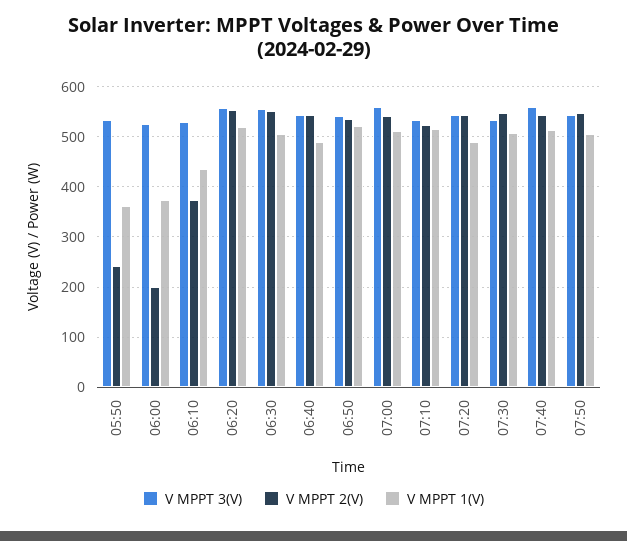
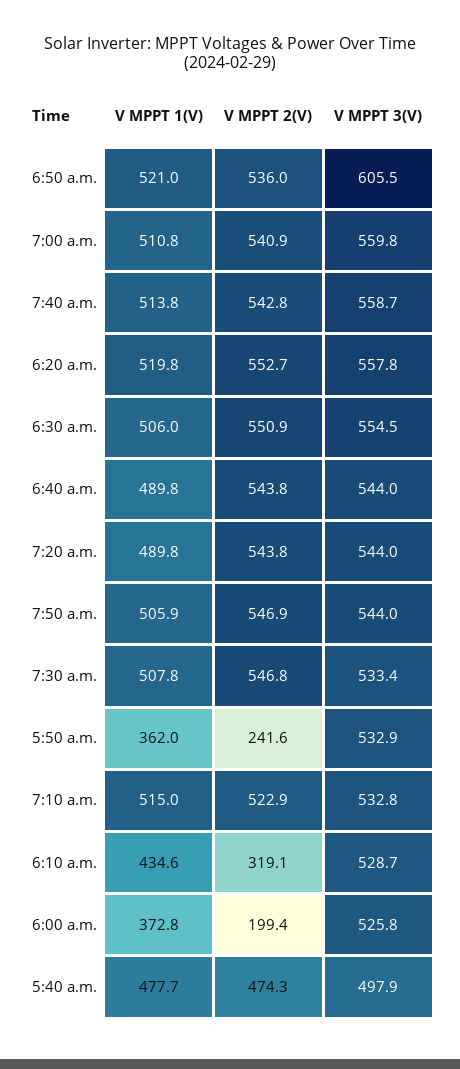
V MPPT 2(V), 06:10: 380 -> 319.1
V MPPT 3(V), 06:50: 540 -> 605.5
V MPPT 1(V), 5:40 a.m.: none -> 477.7
V MPPT 2(V), 5:40 a.m.: none -> 474.3
V MPPT 3(V), 5:40 a.m.: none -> 497.9

